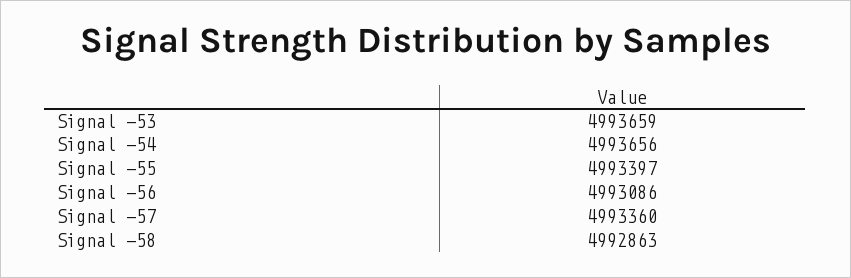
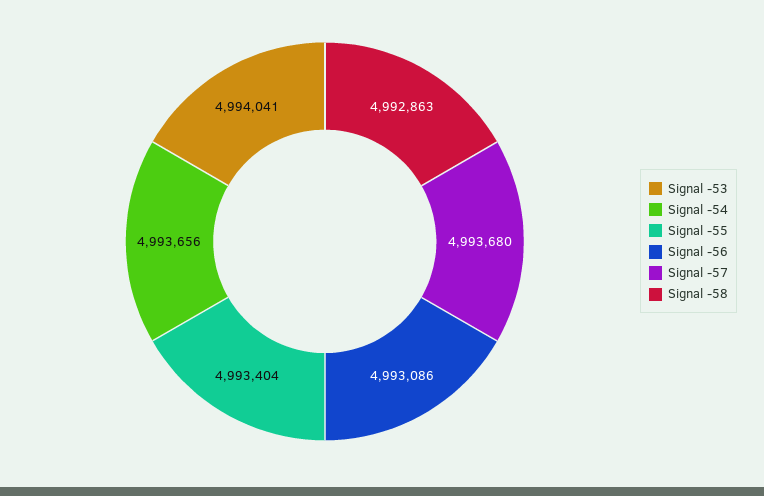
Signal -53: 4993659 -> 4994041
Signal -55: 4993397 -> 4993404
Signal -57: 4993360 -> 4993680

